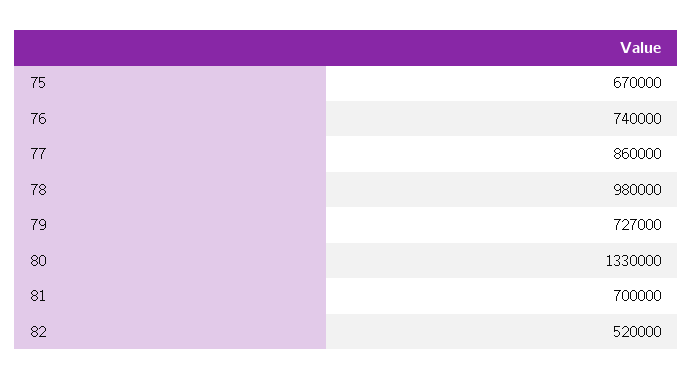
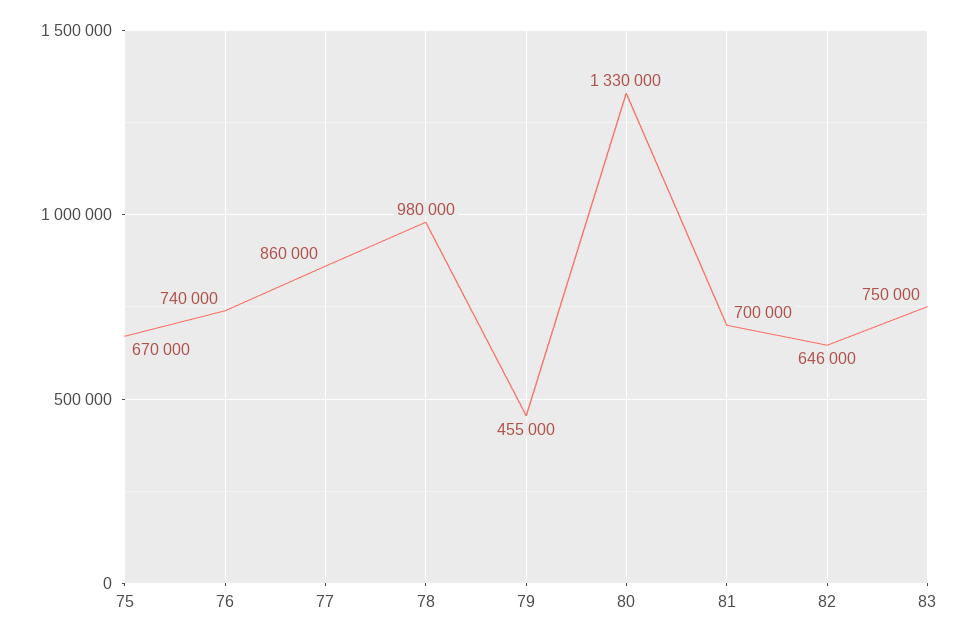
79: 727000 -> 455000
82: 520000 -> 646000
83: none -> 750000

